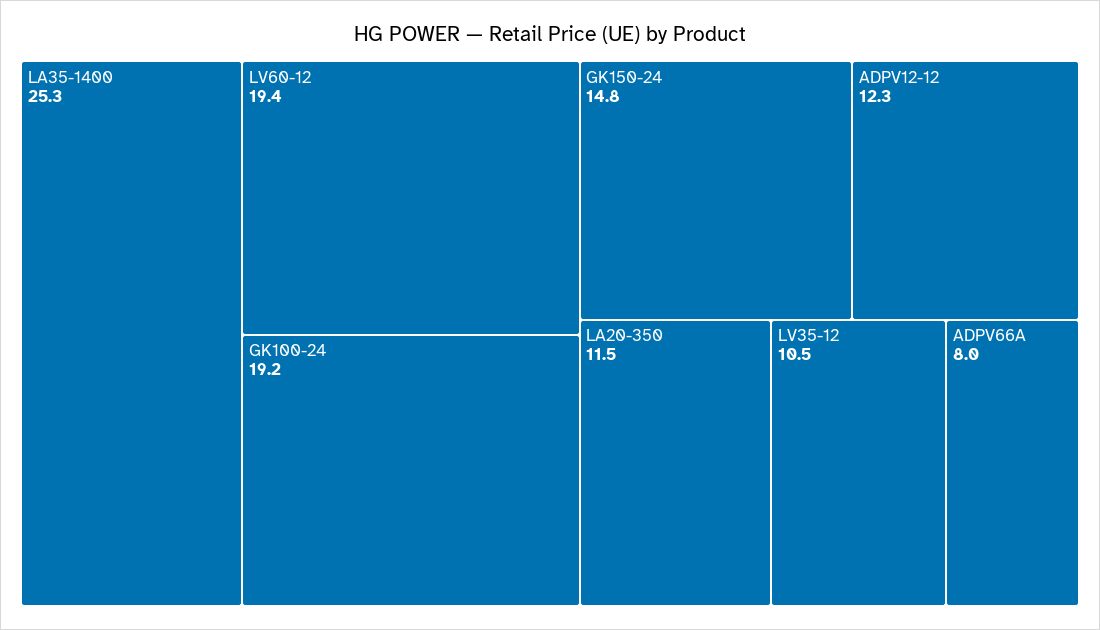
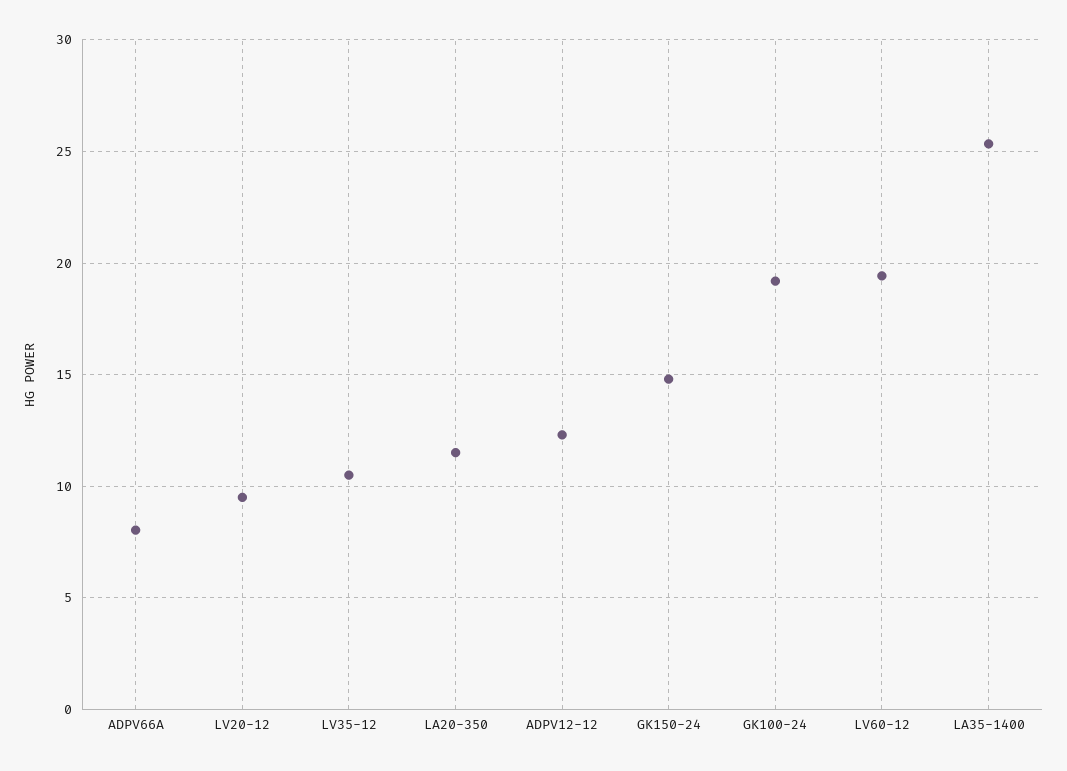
LV20-12: none -> 9.5

